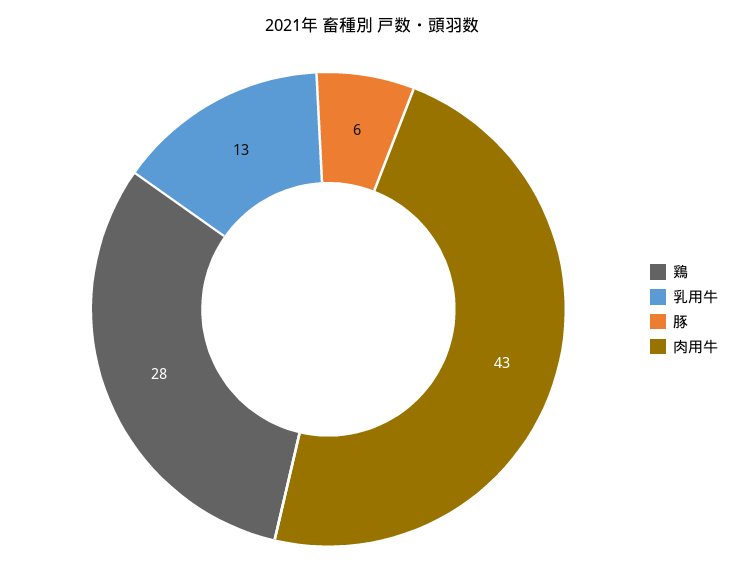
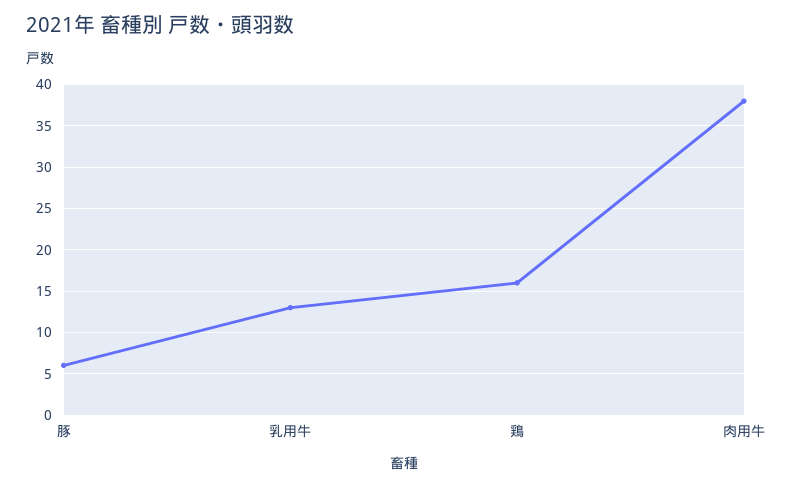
鶏: 28 -> 16
肉用牛: 43 -> 38

